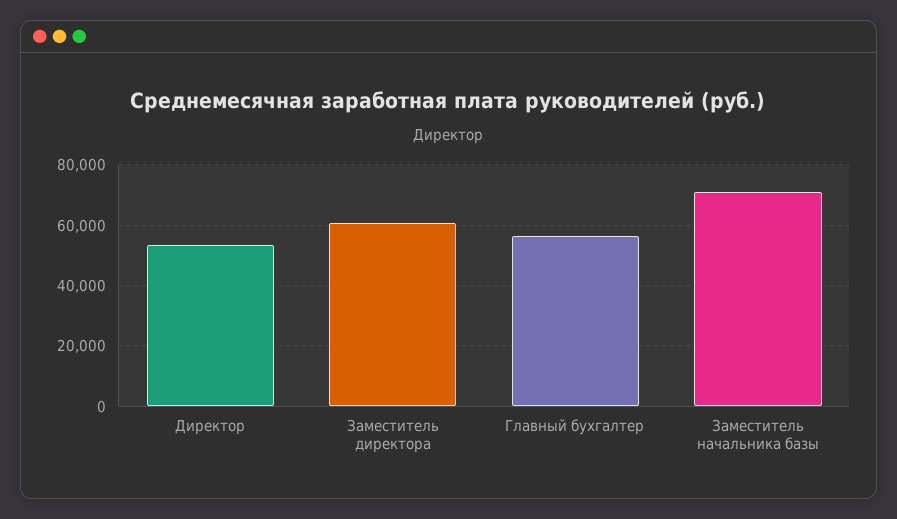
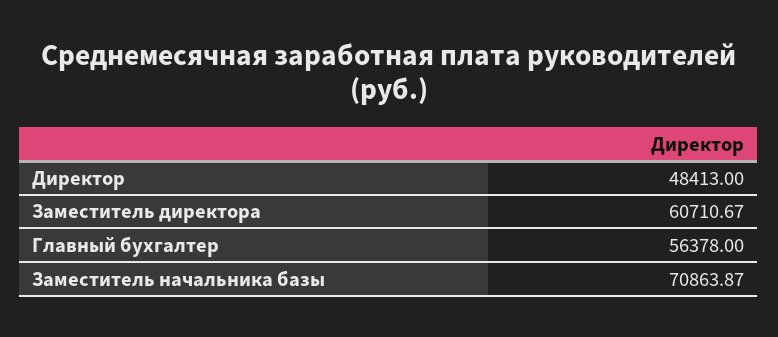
Директор: 54000 -> 48413

